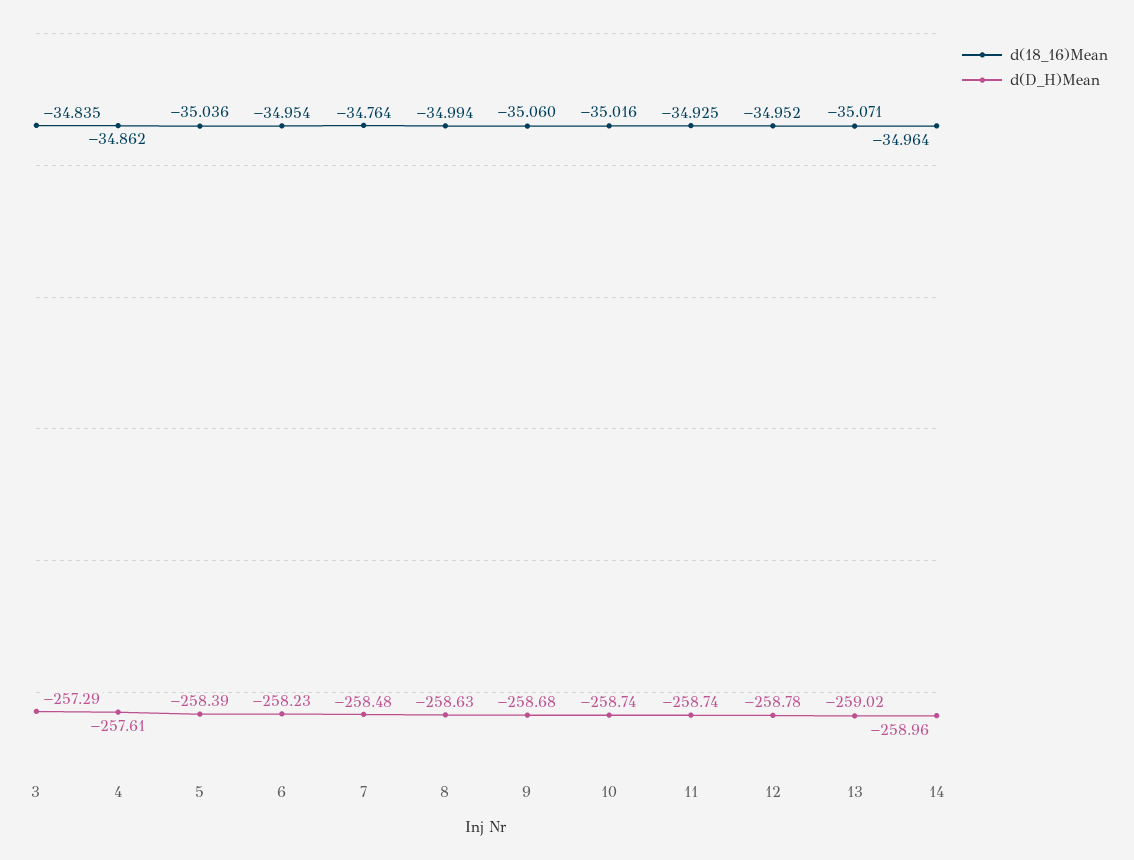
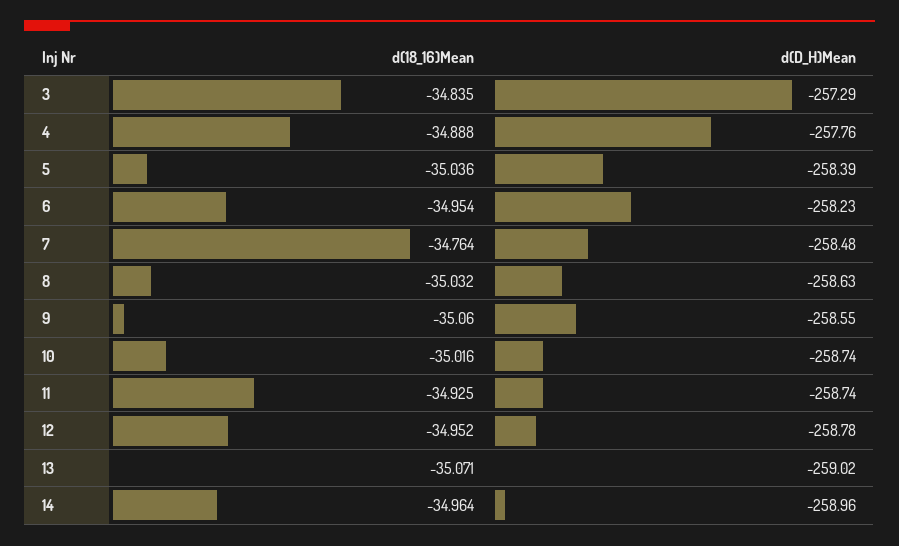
d(18_16)Mean, 4: -34.862 -> -34.888
d(D_H)Mean, 4: -257.61 -> -257.76
d(18_16)Mean, 8: -34.994 -> -35.032
d(D_H)Mean, 9: -258.68 -> -258.55

